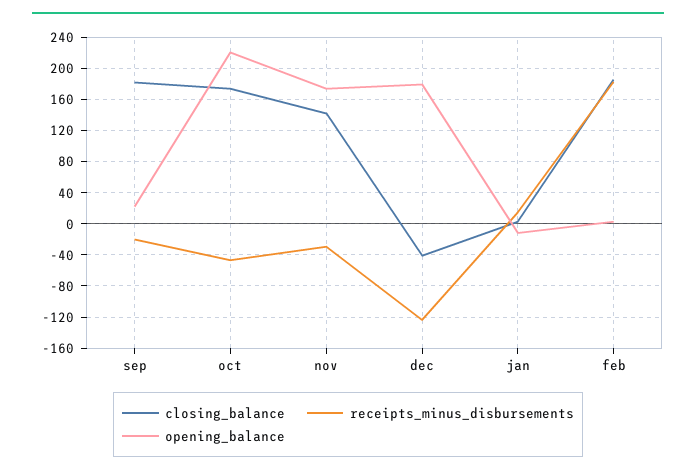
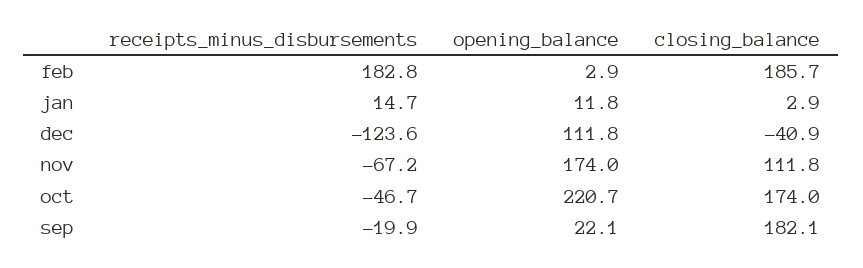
closing_balance, nov: 140 -> 111.8
receipts_minus_disbursements, nov: -30 -> -67.2
opening_balance, dec: 180 -> 111.8
opening_balance, jan: -10 -> 11.8

